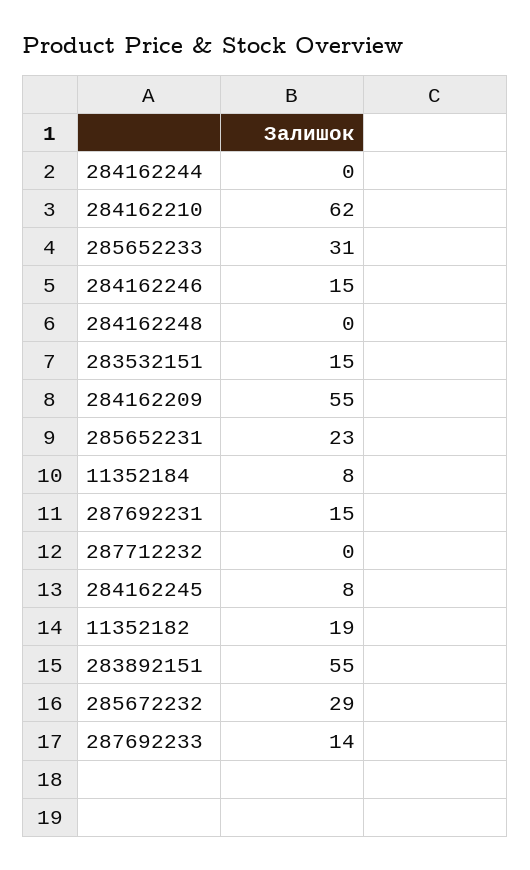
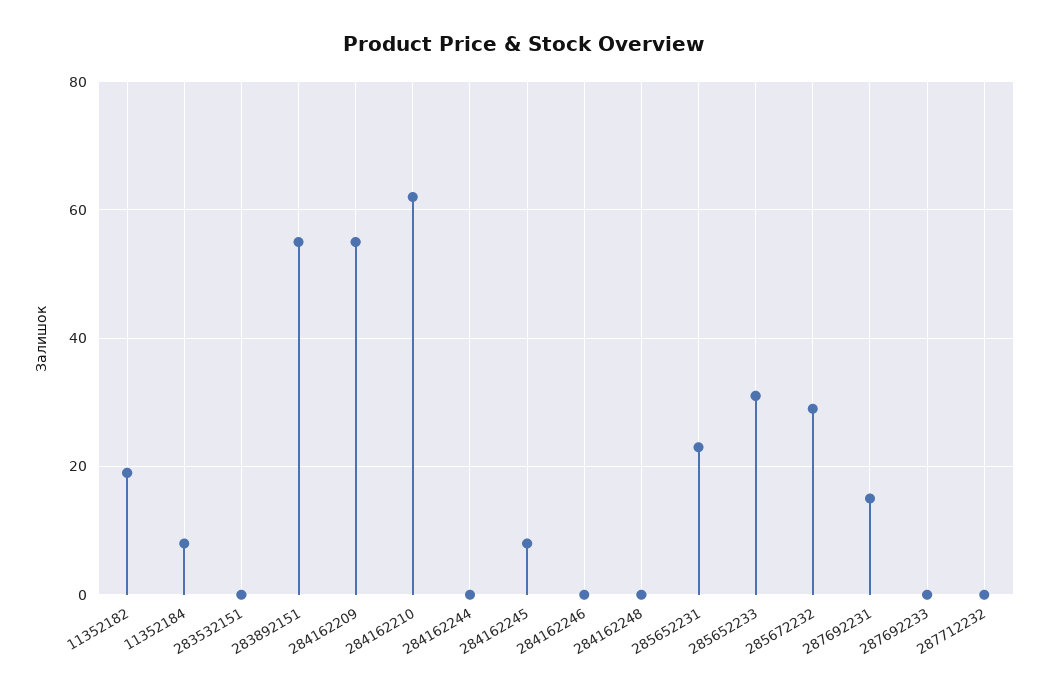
284162246: 15 -> 0
283532151: 15 -> 0
287692233: 14 -> 0

